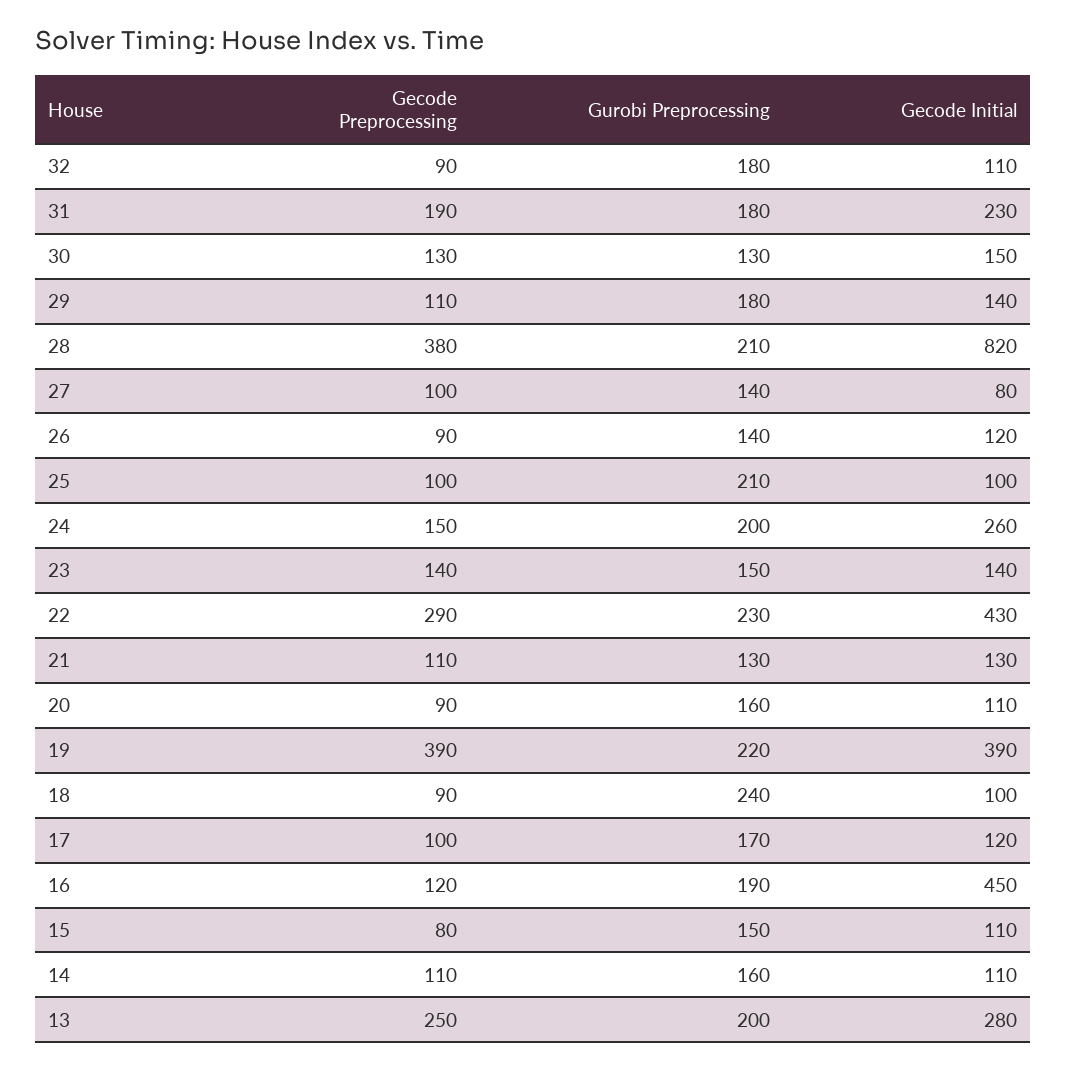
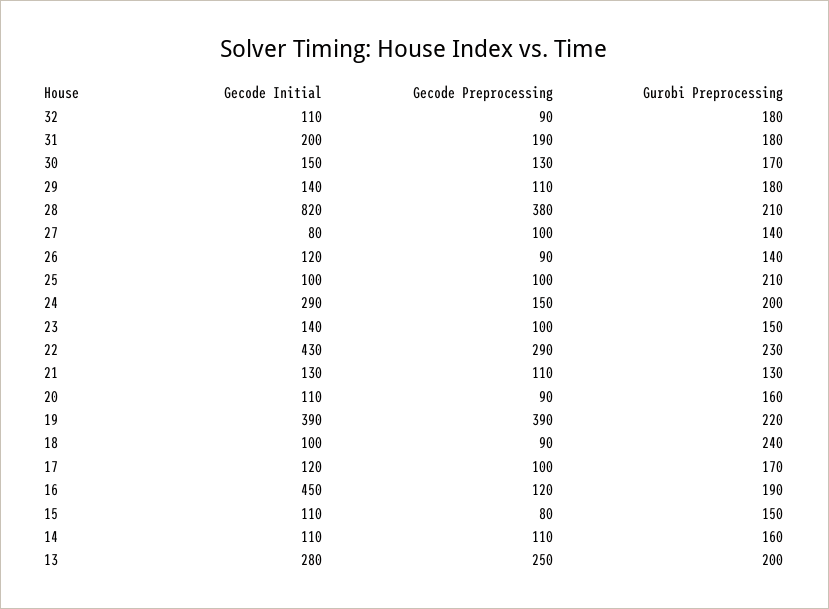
Gecode Initial, 31: 230 -> 200
Gurobi Preprocessing, 30: 130 -> 170
Gecode Initial, 24: 260 -> 290
Gecode Preprocessing, 23: 140 -> 100

